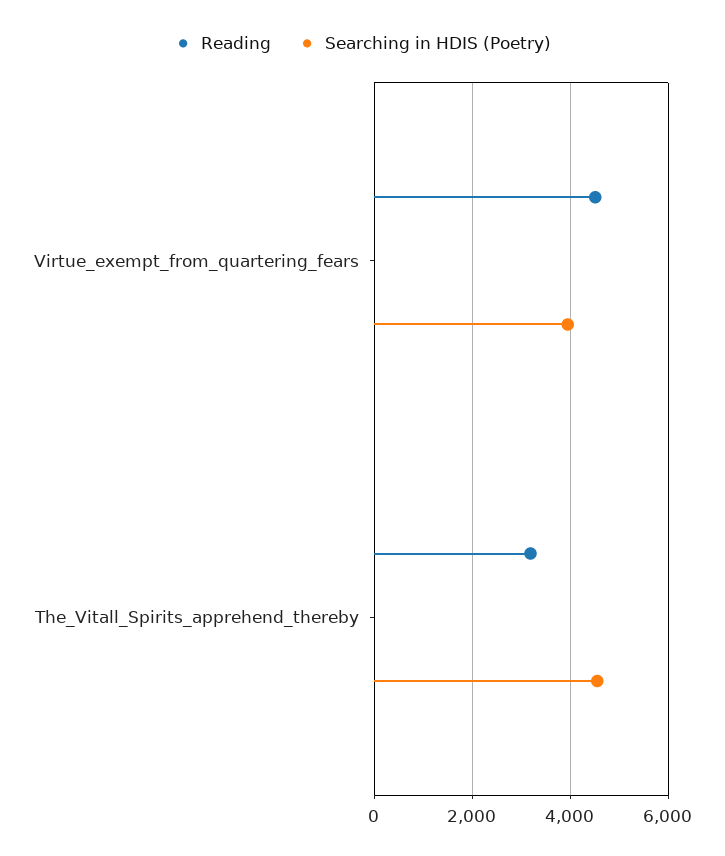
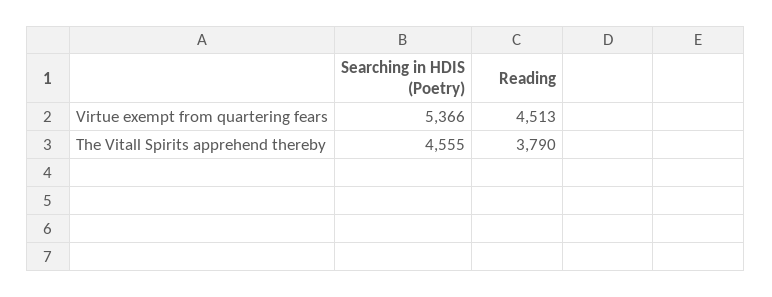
Searching in HDIS (Poetry), Virtue_exempt_from_quartering_fears: 4000 -> 5366
Reading, The_Vitall_Spirits_apprehend_thereby: 3200 -> 3790

